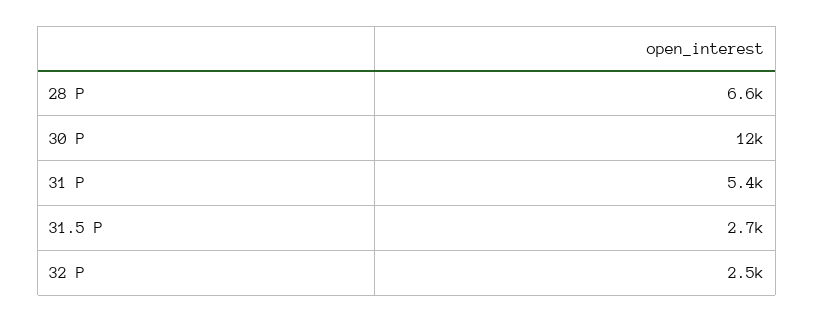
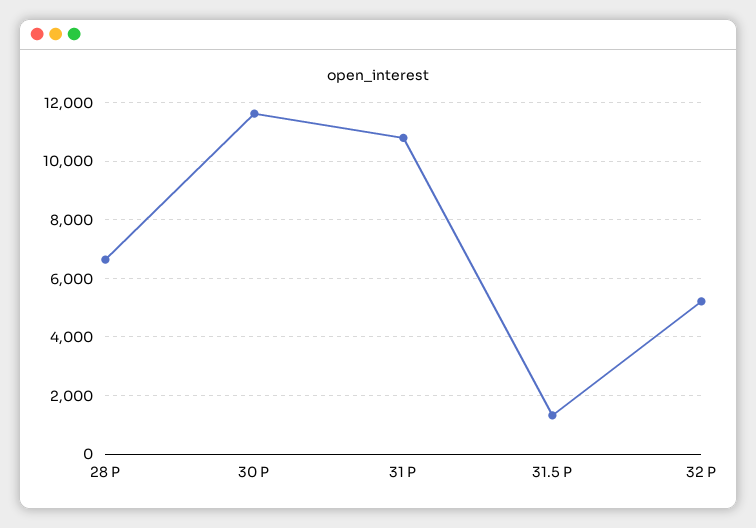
31 P: 5400 -> 10750
31.5 P: 2700 -> 1250
32 P: 2500 -> 5250

